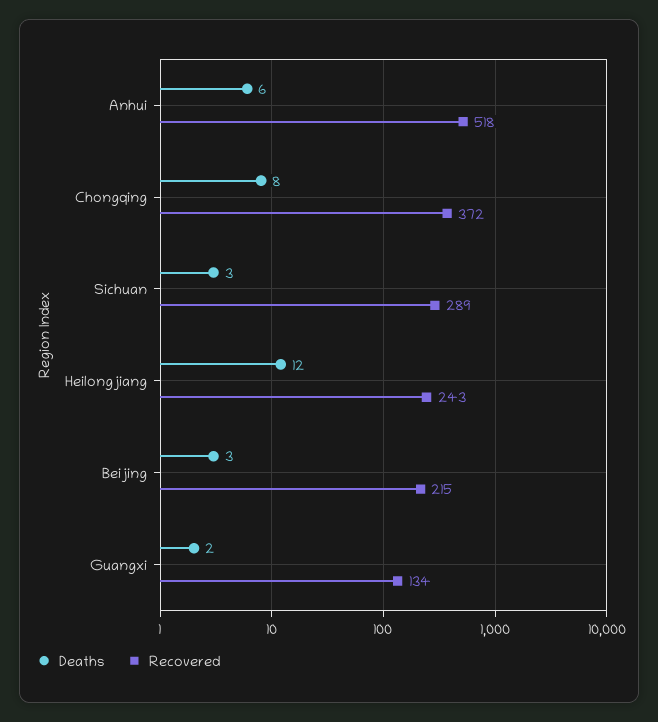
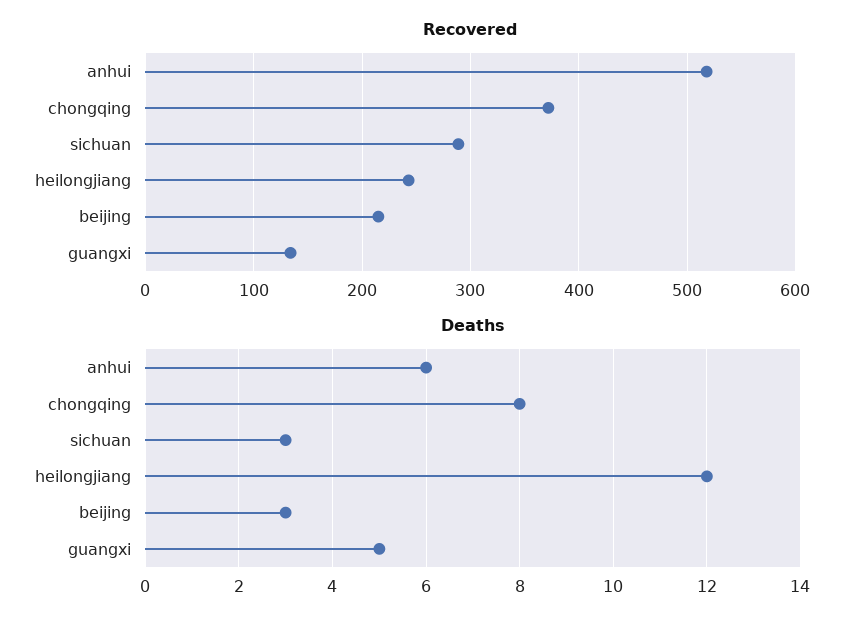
Deaths, Guangxi: 2 -> 5

